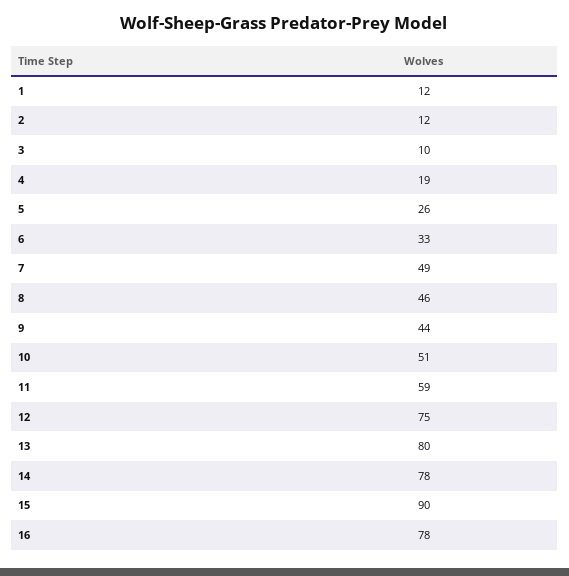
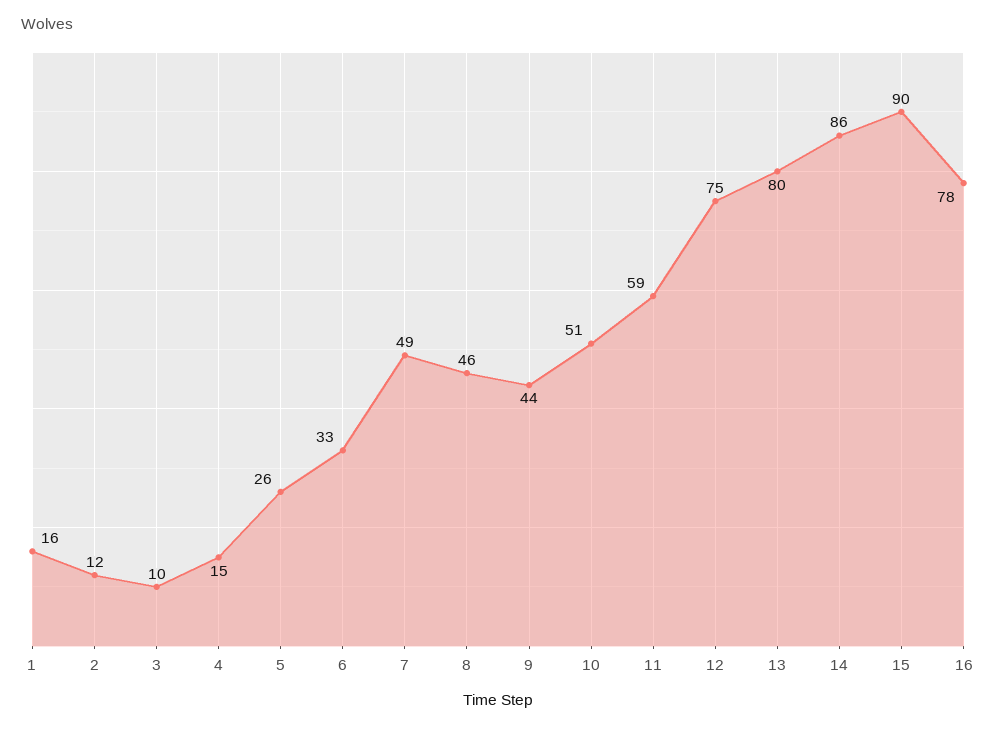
1: 12 -> 16
4: 19 -> 15
14: 78 -> 86

